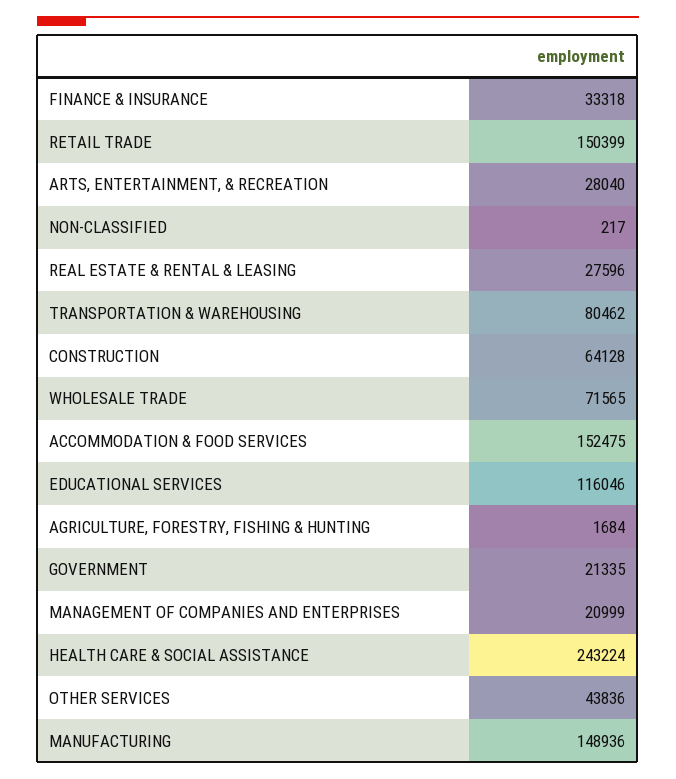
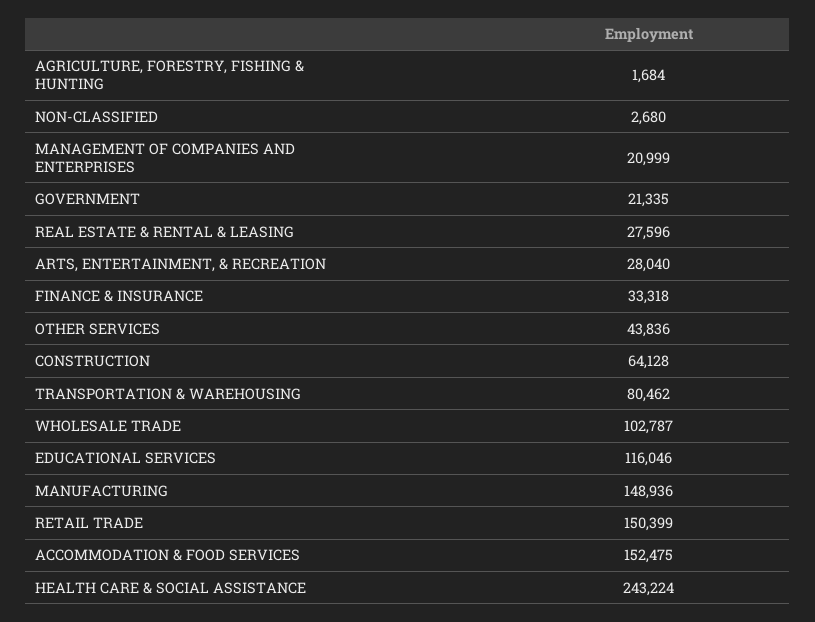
NON-CLASSIFIED: 217 -> 2680
WHOLESALE TRADE: 71565 -> 102787

